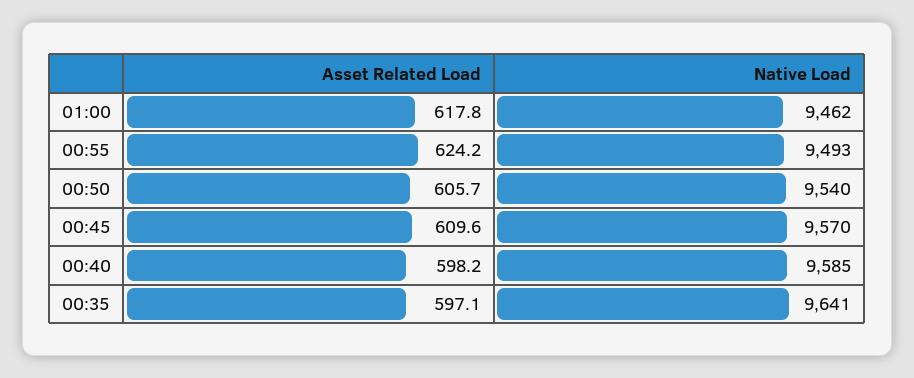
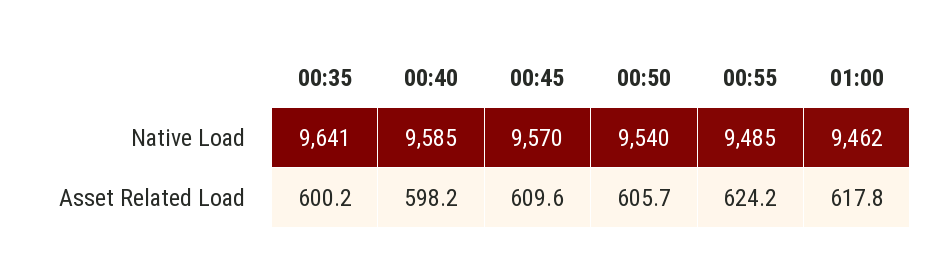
Native Load, 00:55: 9493 -> 9485
Asset Related Load, 00:35: 597.1 -> 600.2

